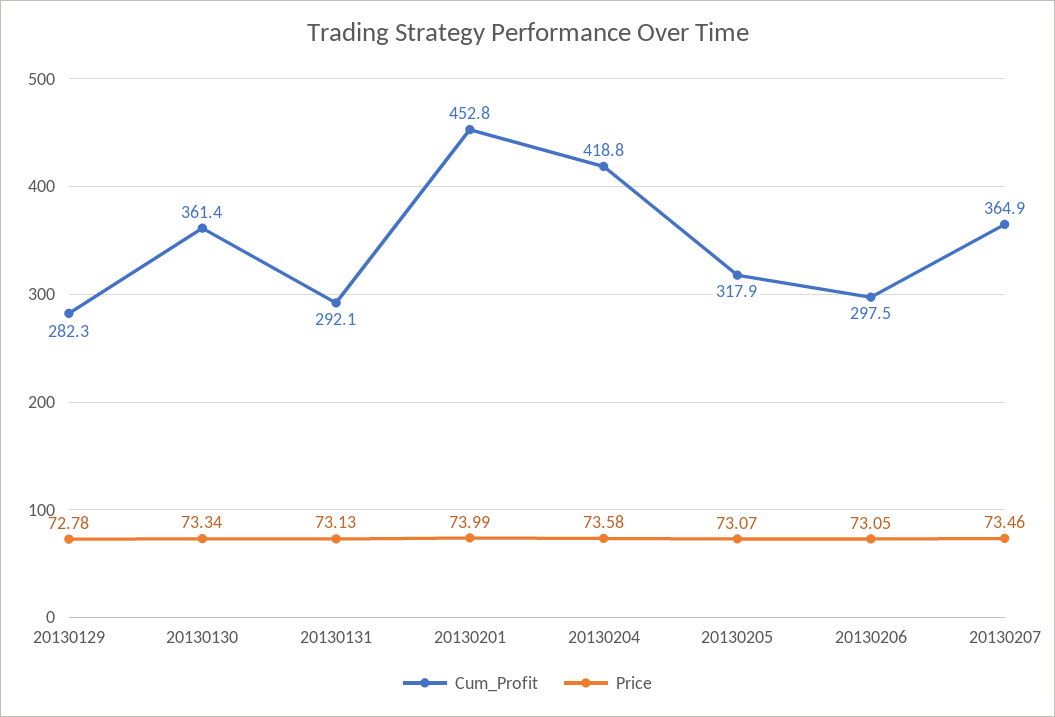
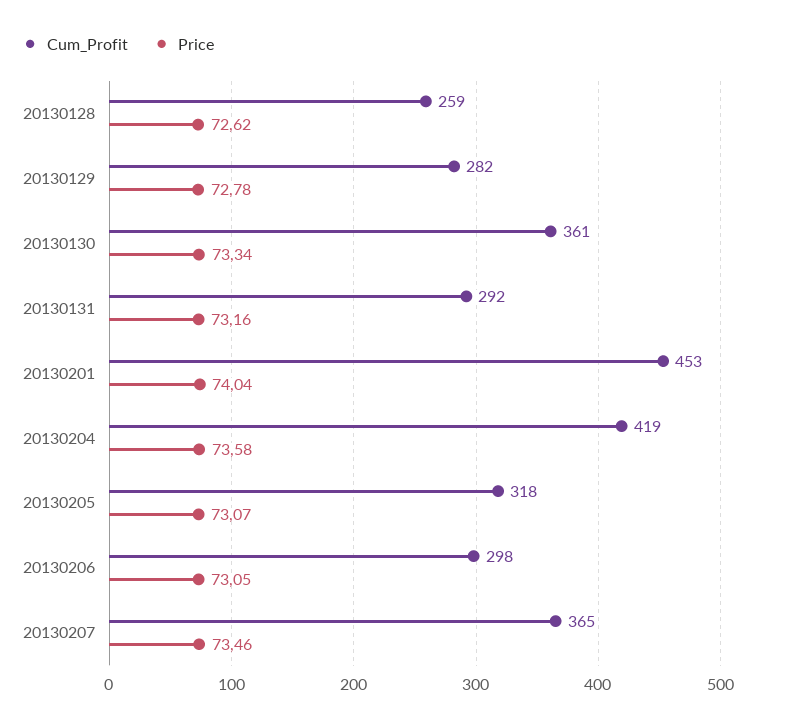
Price, 20130131: 73.13 -> 73.16
Price, 20130201: 73.99 -> 74.04
Cum_Profit, 20130128: none -> 259
Price, 20130128: none -> 72.62

